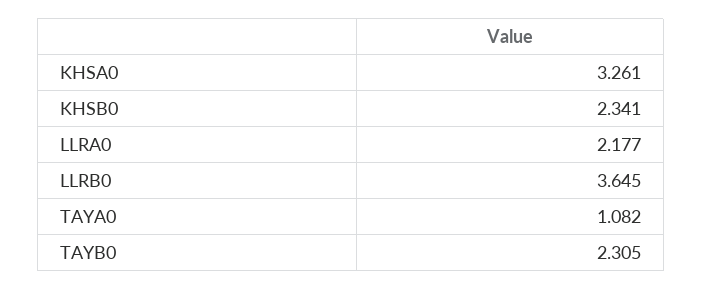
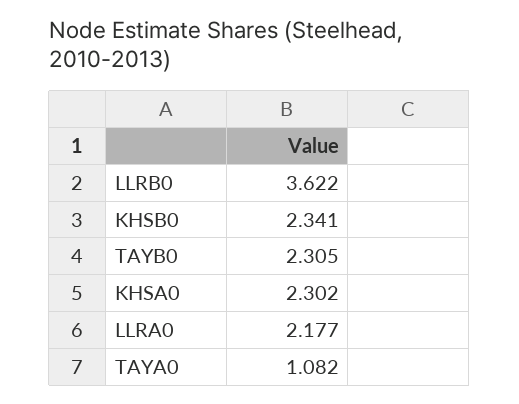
KHSA0: 3.261 -> 2.302
LLRB0: 3.645 -> 3.622

